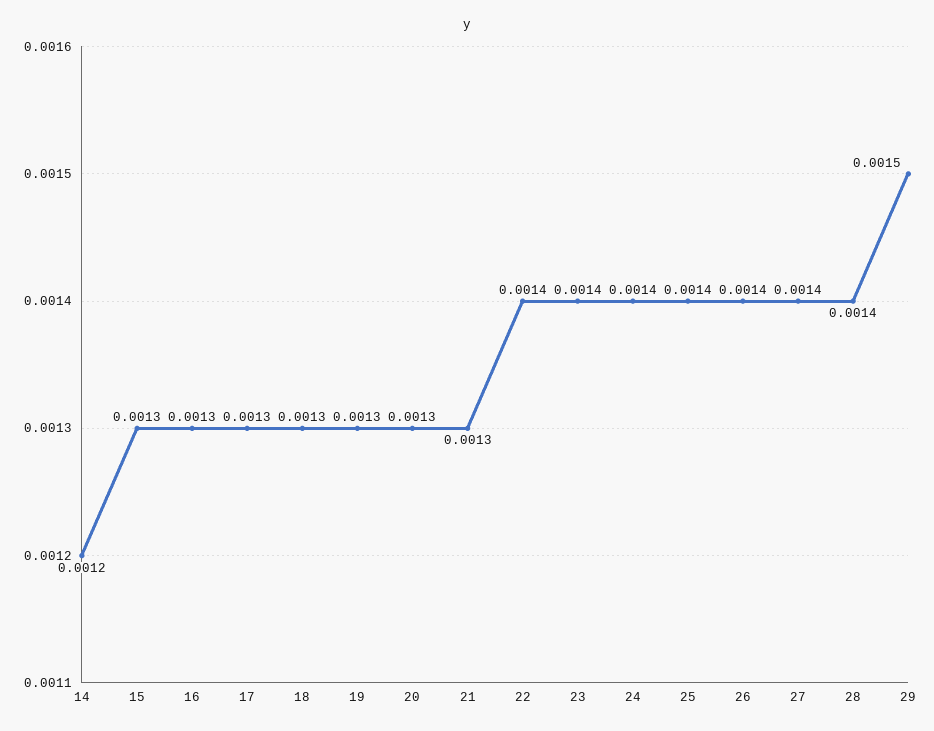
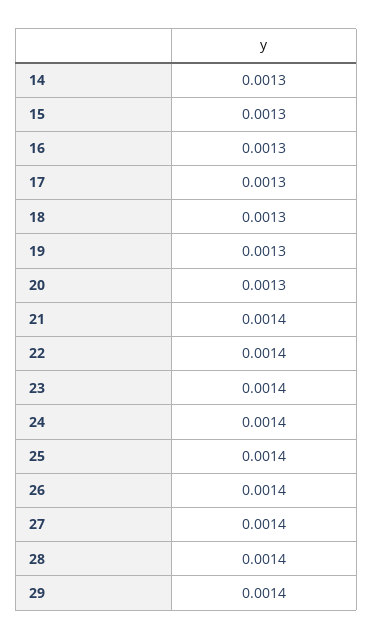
14: 0.0012 -> 0.0013
21: 0.0013 -> 0.0014
29: 0.0015 -> 0.0014

